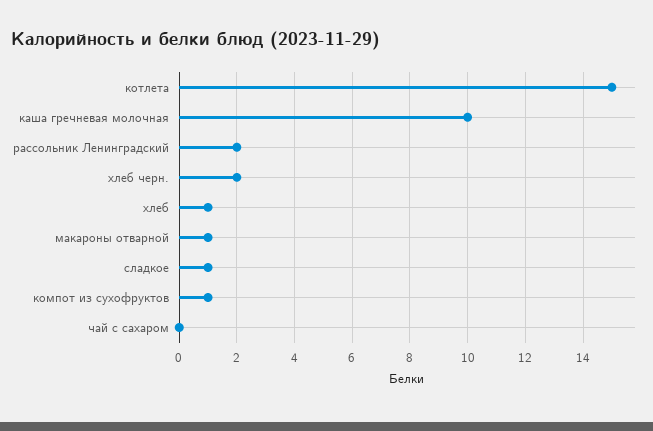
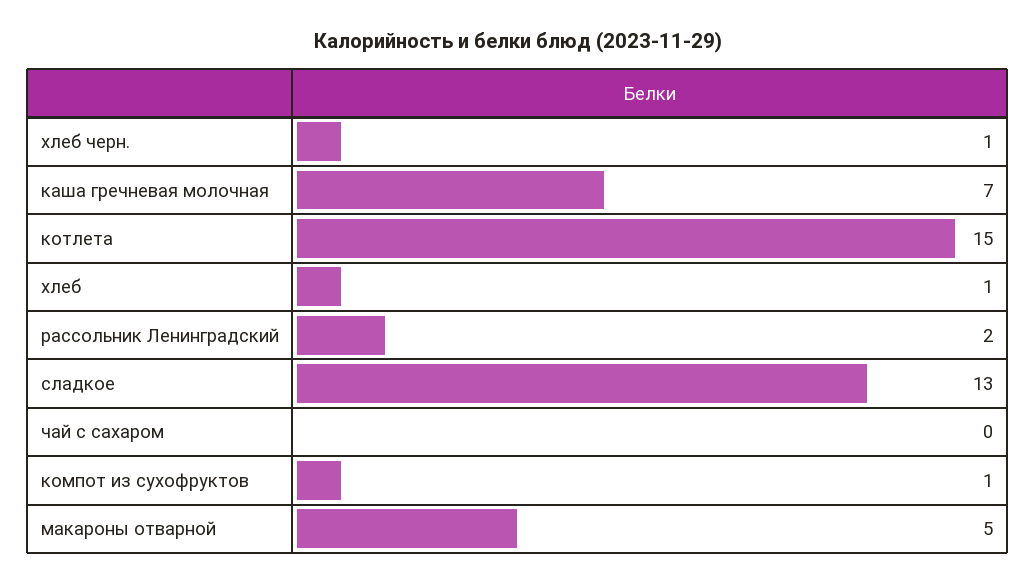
каша гречневая молочная: 10 -> 7
хлеб черн.: 2 -> 1
макароны отварной: 1 -> 5
сладкое: 1 -> 13

